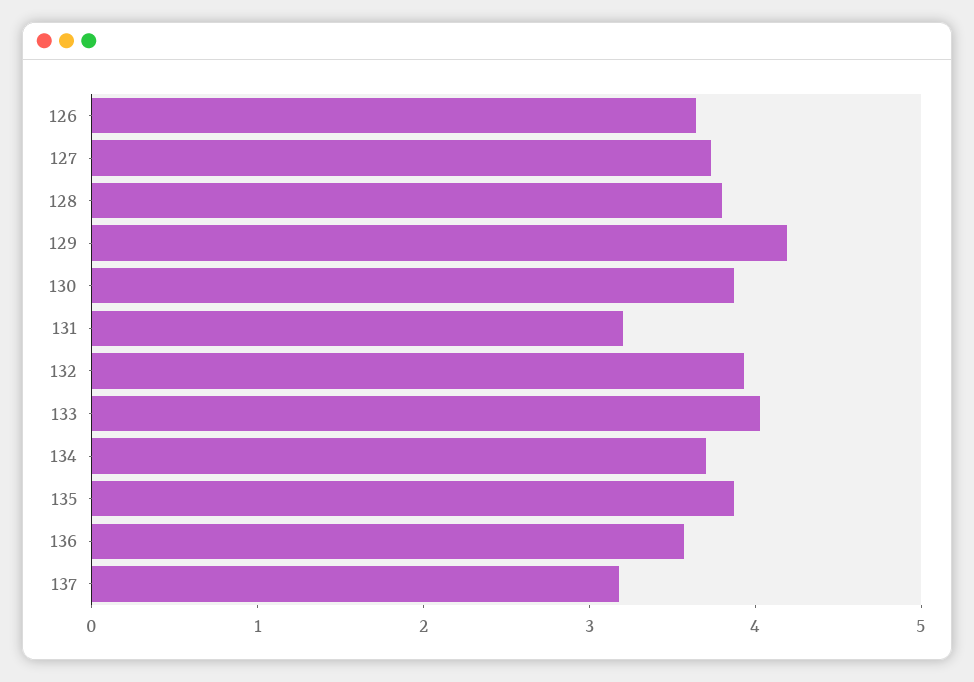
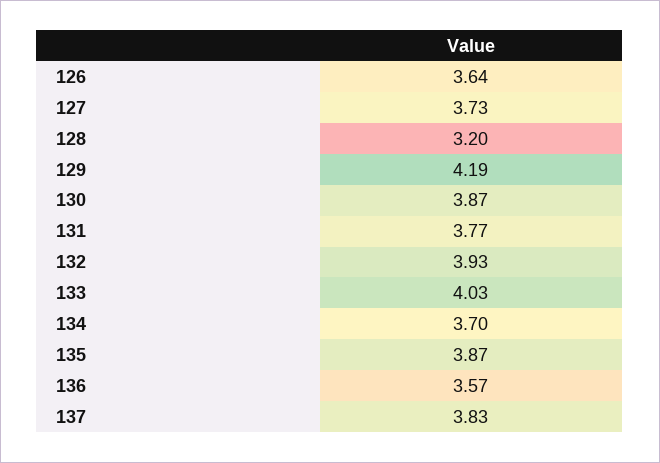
128: 3.8 -> 3.2
131: 3.2 -> 3.77
137: 3.2 -> 3.83

